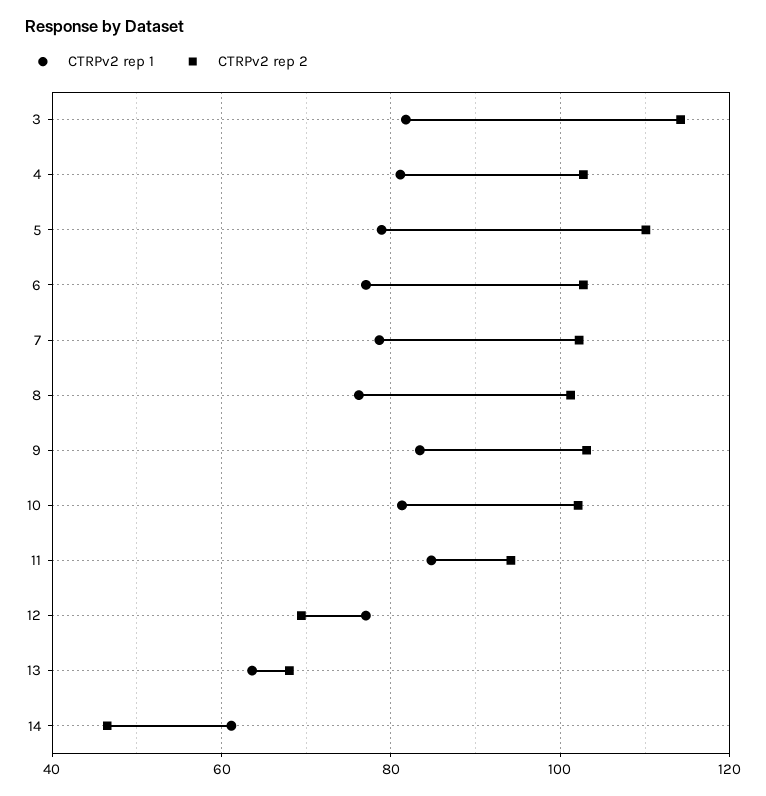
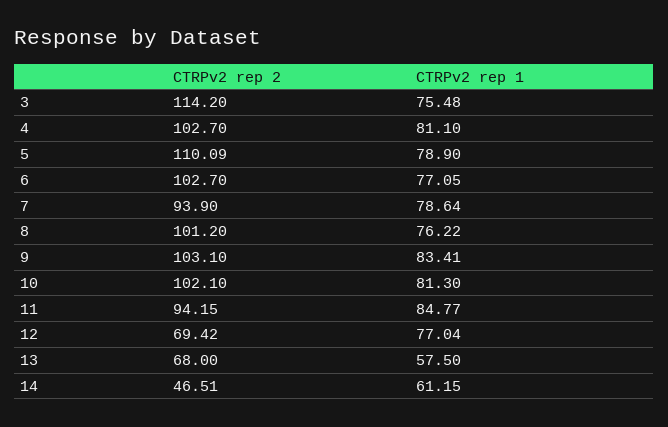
CTRPv2 rep 1, 3: 82 -> 75.48
CTRPv2 rep 2, 7: 102 -> 93.9
CTRPv2 rep 1, 13: 64 -> 57.5

